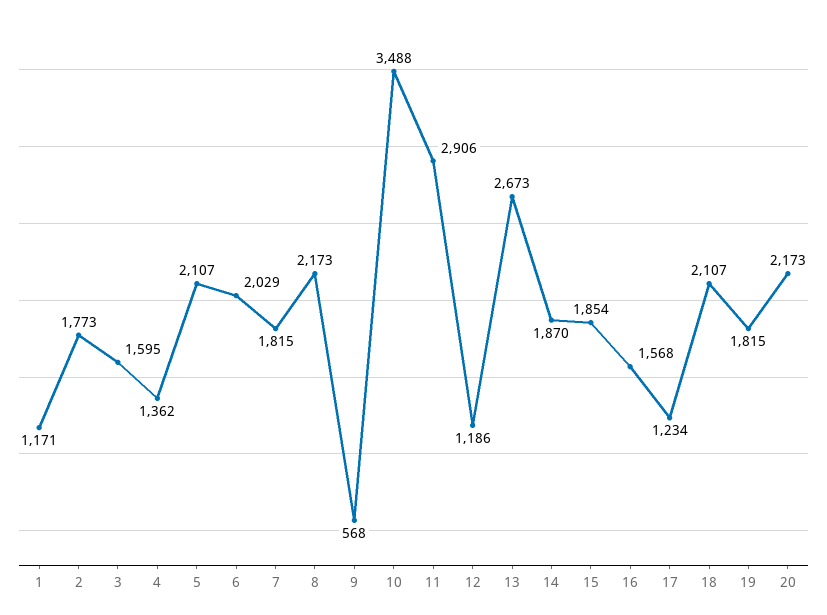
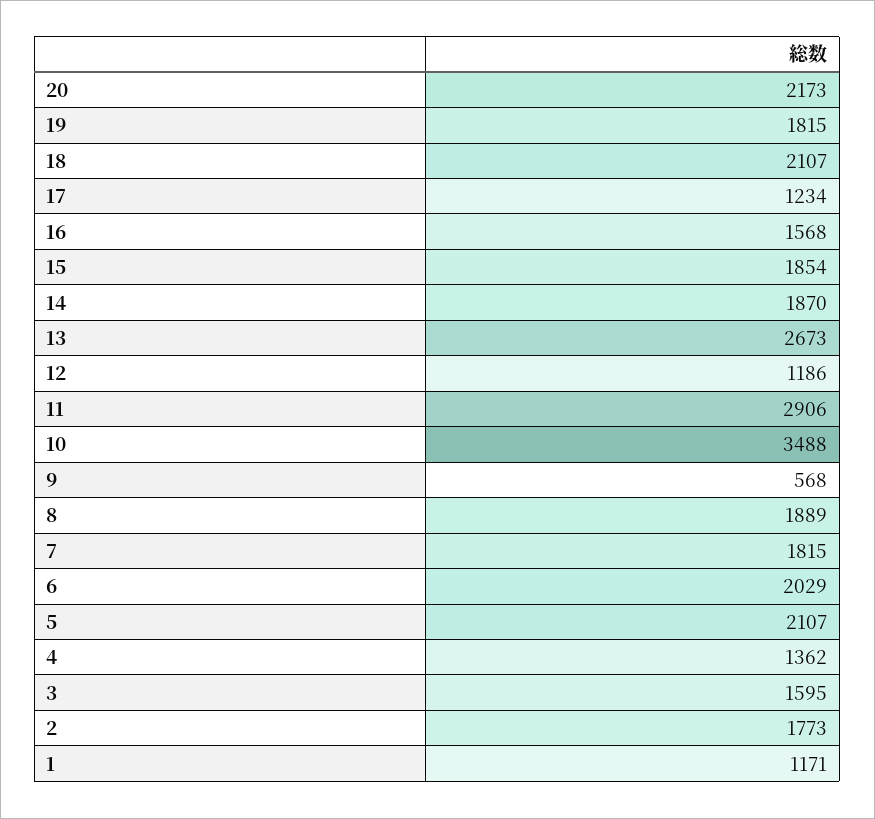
8: 2173 -> 1889

